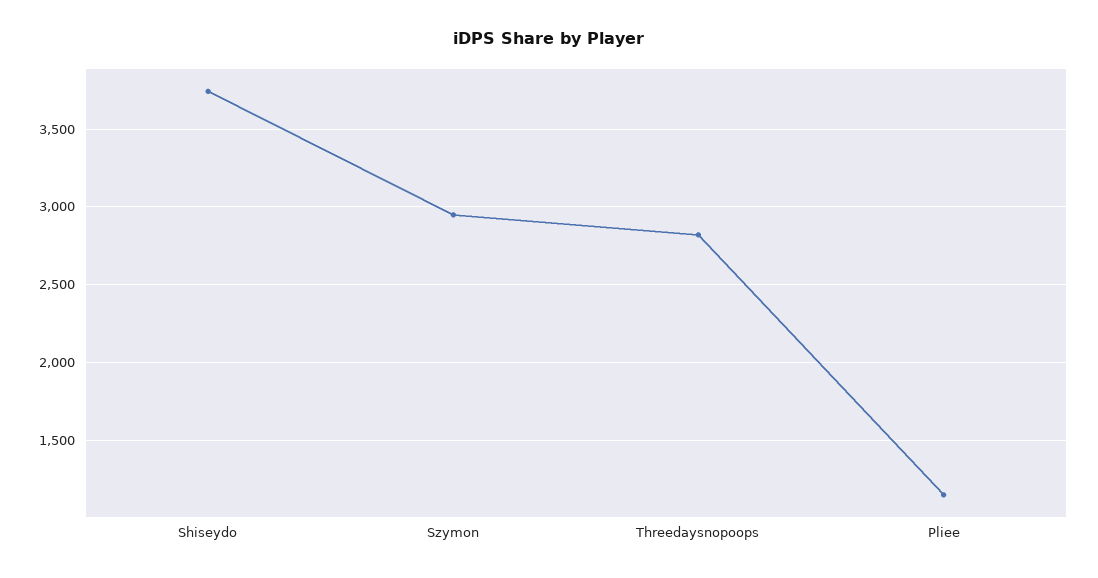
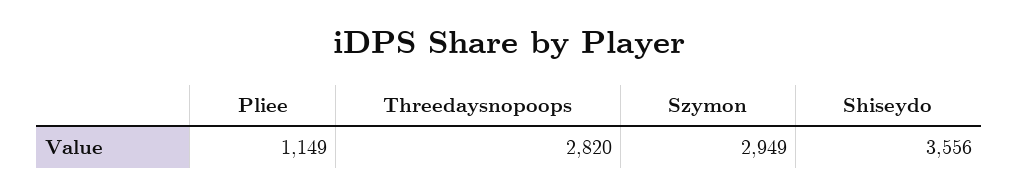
Shiseydo: 3750 -> 3556

